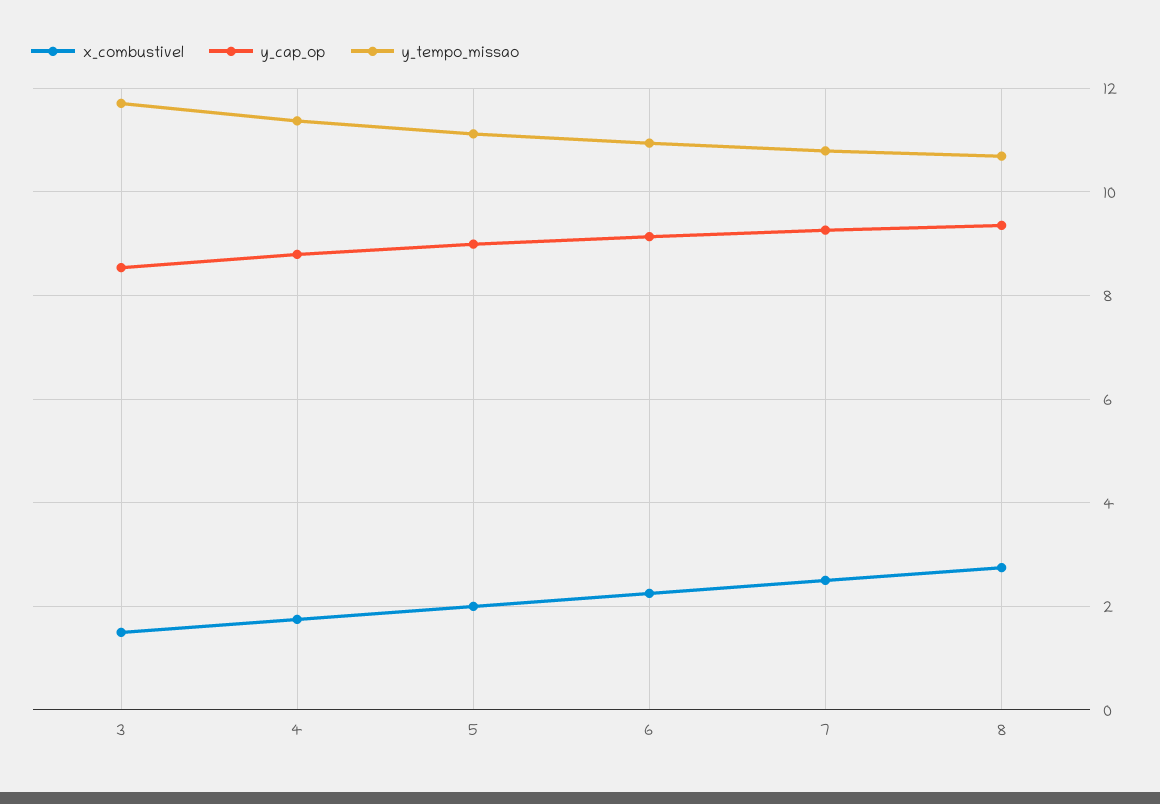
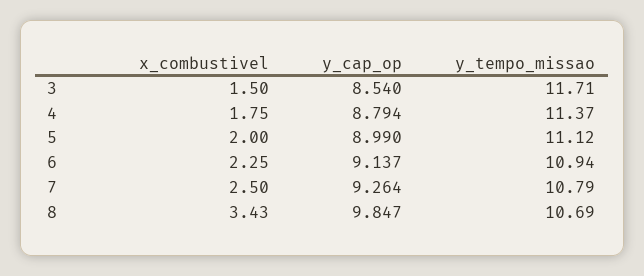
x_combustivel, 8: 2.8 -> 3.43
y_cap_op, 8: 9.4 -> 9.847

